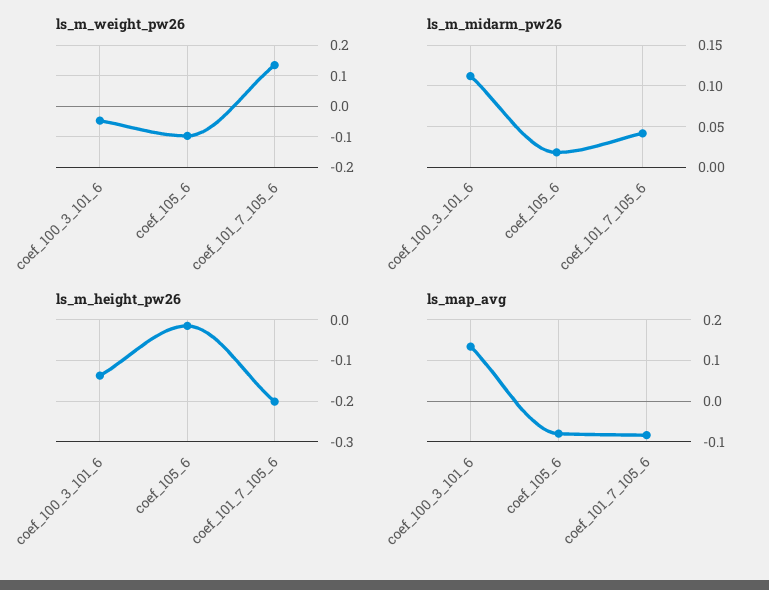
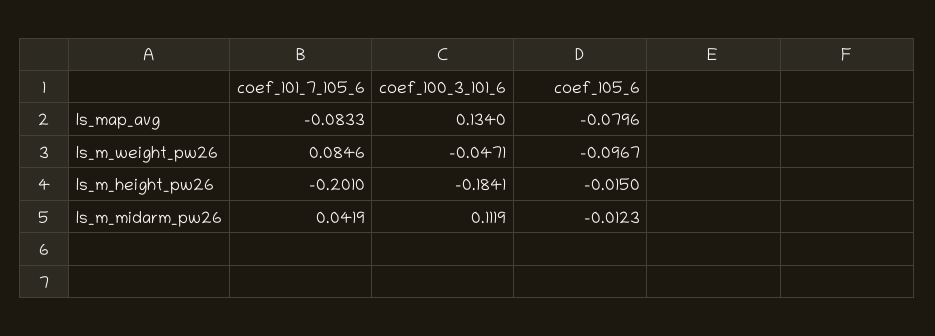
ls_m_weight_pw26, coef_101_7_105_6: 0.14 -> 0.0846
ls_m_midarm_pw26, coef_105_6: 0.02 -> -0.0123
ls_m_height_pw26, coef_100_3_101_6: -0.14 -> -0.1841

